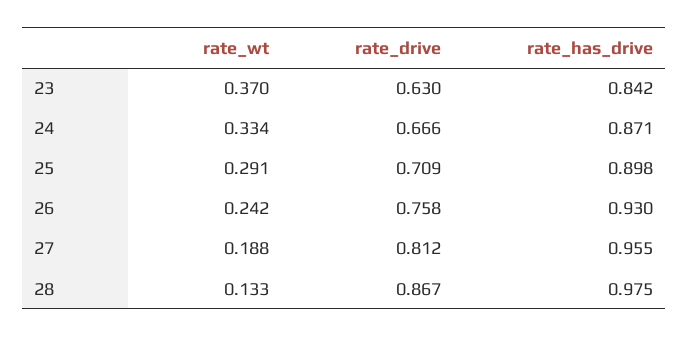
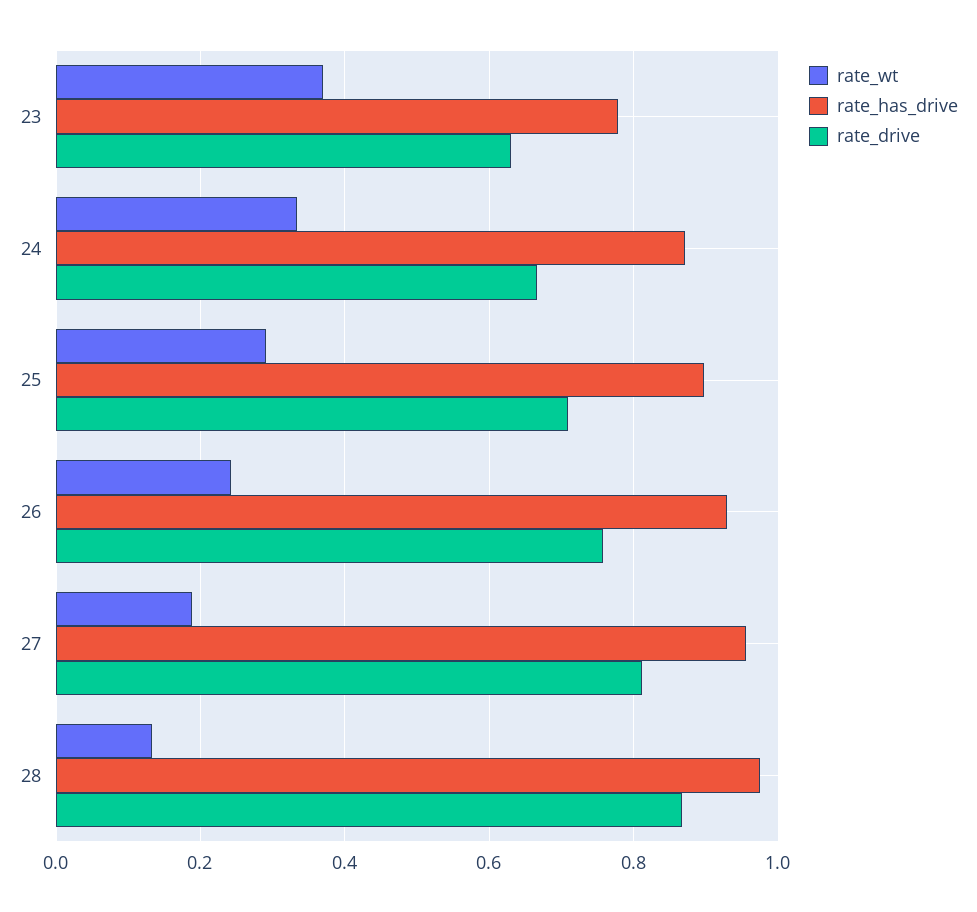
rate_has_drive, 23: 0.842 -> 0.78

